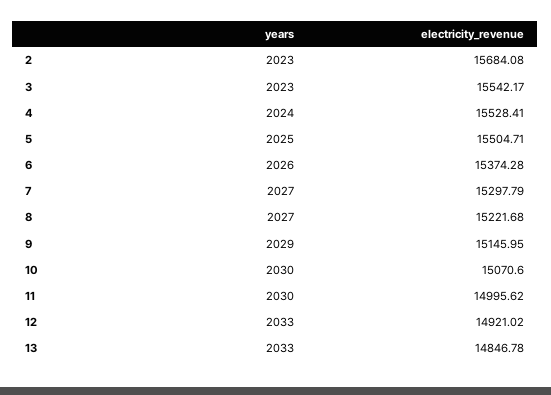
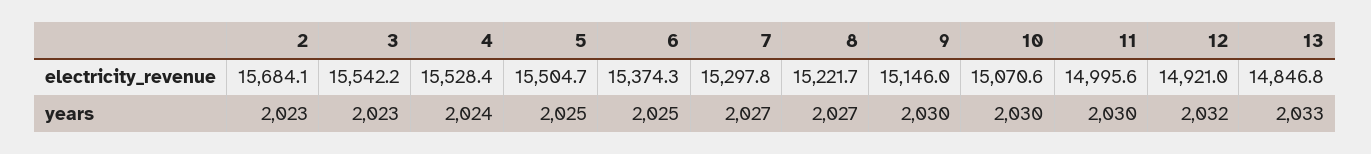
years, 6: 2026 -> 2025
years, 9: 2029 -> 2030
years, 12: 2033 -> 2032

